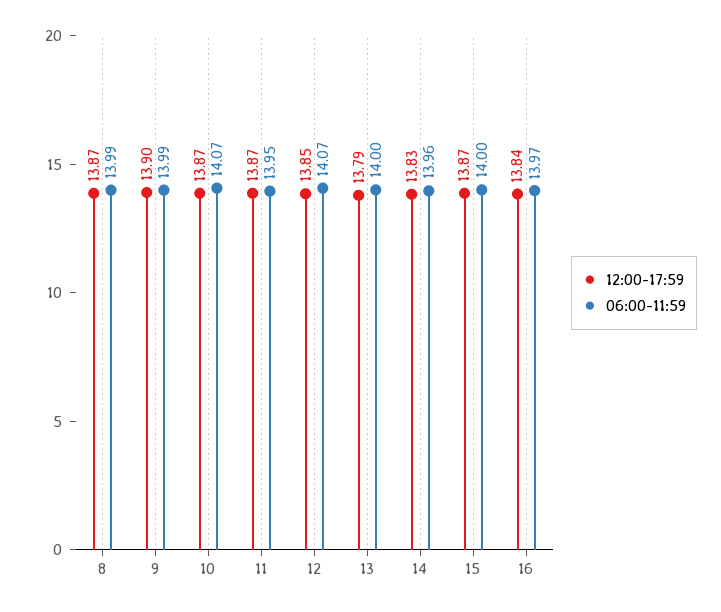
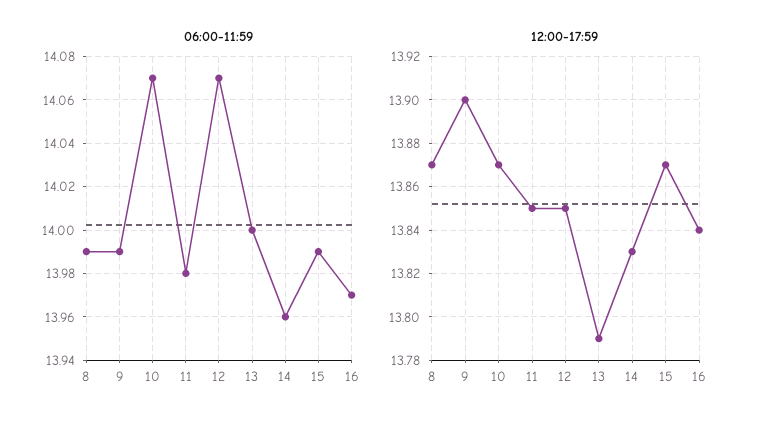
12:00-17:59, 11: 13.87 -> 13.85
06:00-11:59, 11: 13.95 -> 13.98
06:00-11:59, 15: 14 -> 13.99

